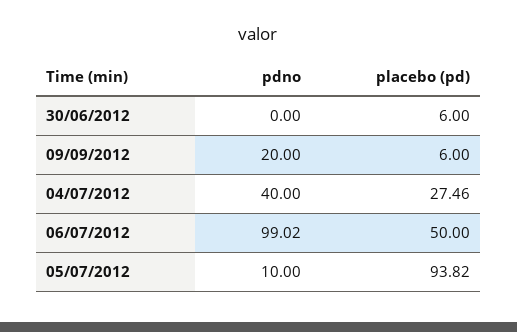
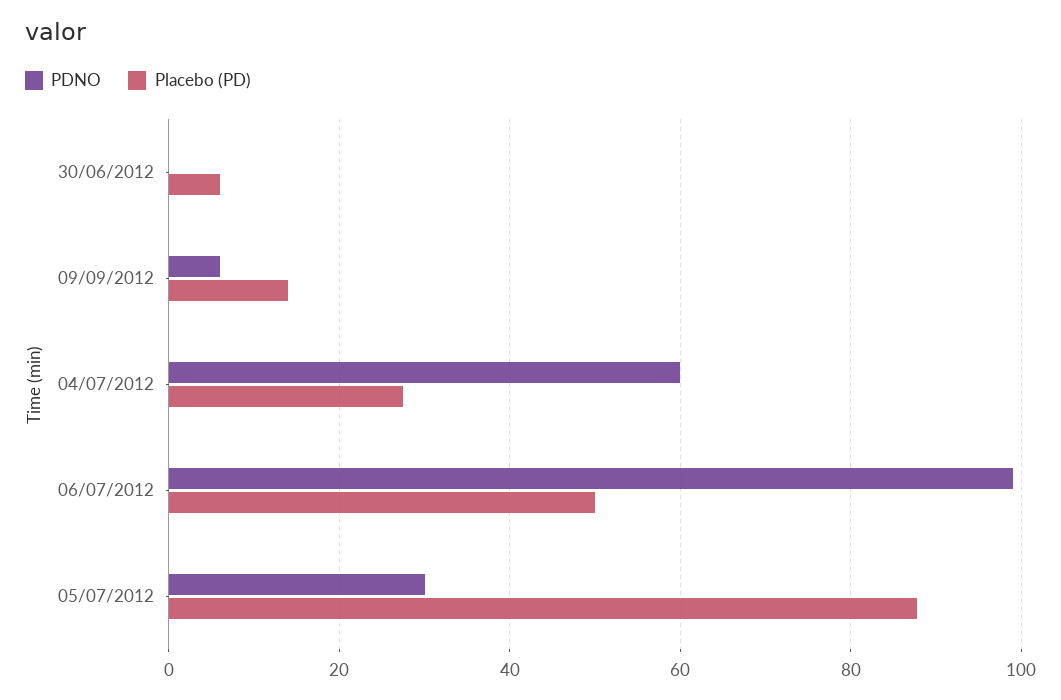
pdno, 09/09/2012: 20 -> 6
placebo (pd), 09/09/2012: 6 -> 14
pdno, 04/07/2012: 40 -> 60
pdno, 05/07/2012: 10 -> 30
placebo (pd), 05/07/2012: 93.82 -> 88

